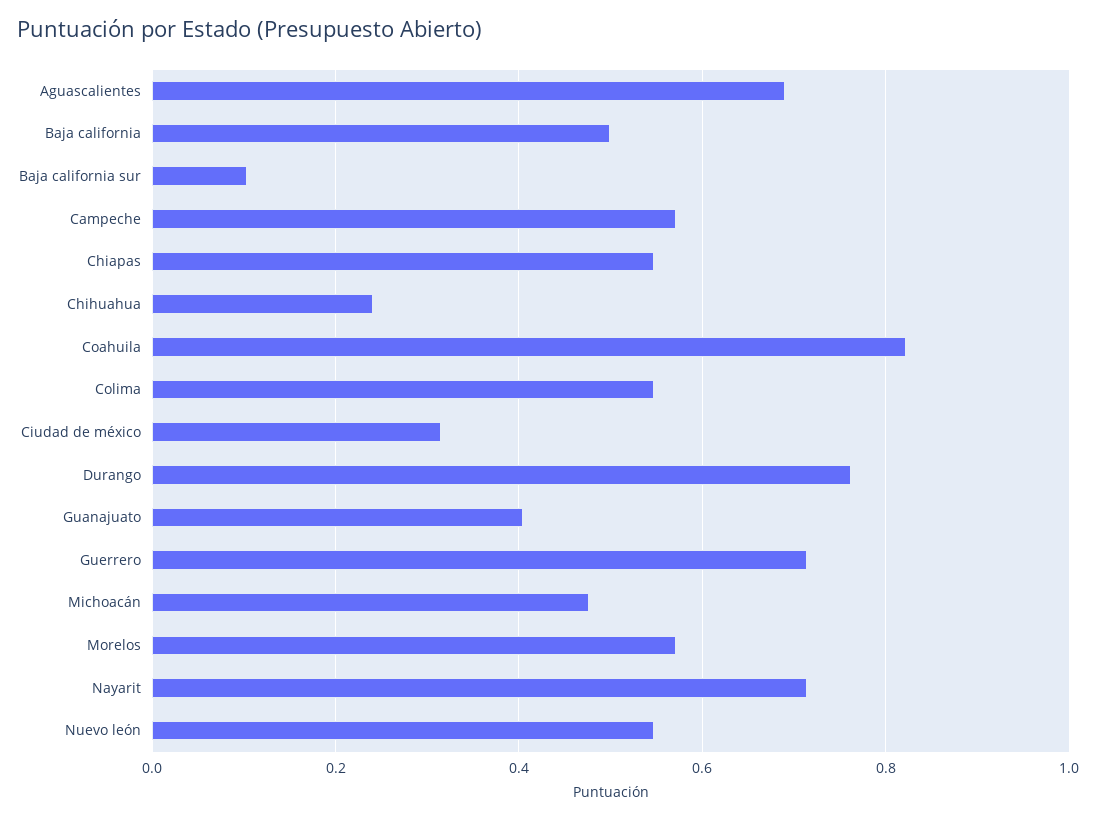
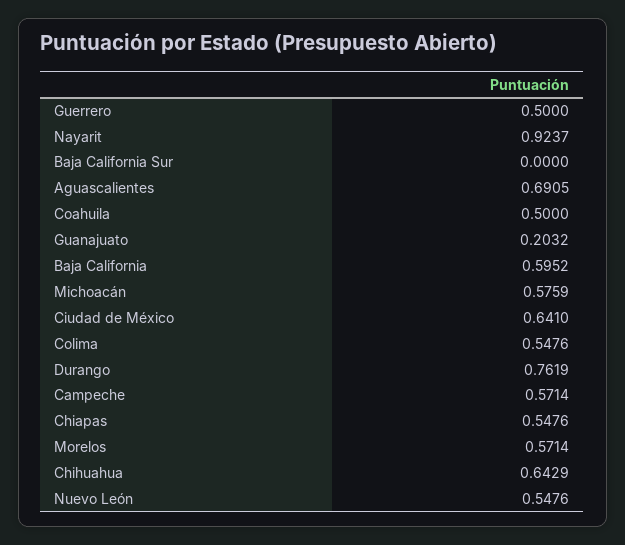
Baja california: 0.5 -> 0.5952
Baja california sur: 0.1 -> 0
Chihuahua: 0.24 -> 0.6429
Coahuila: 0.82 -> 0.5
Ciudad de méxico: 0.32 -> 0.641
Guanajuato: 0.4 -> 0.2032
Guerrero: 0.72 -> 0.5
Michoacán: 0.48 -> 0.5759
Nayarit: 0.72 -> 0.9237

